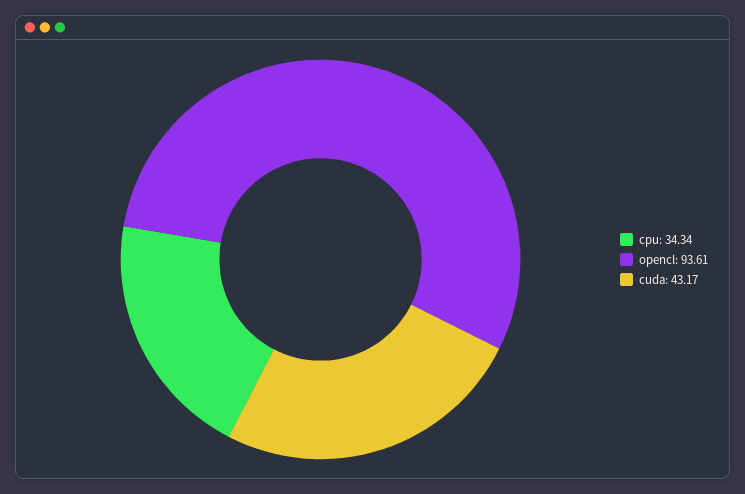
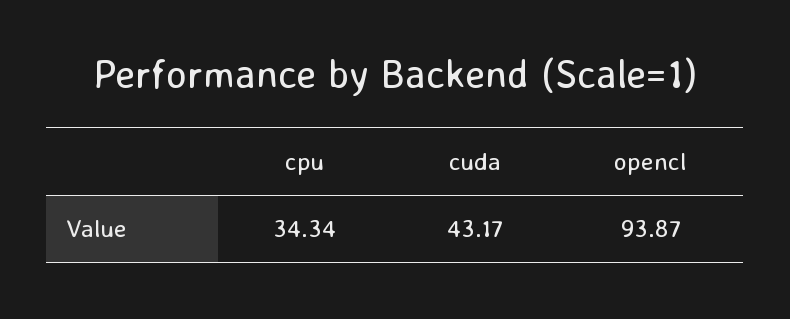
opencl: 93.61 -> 93.87

